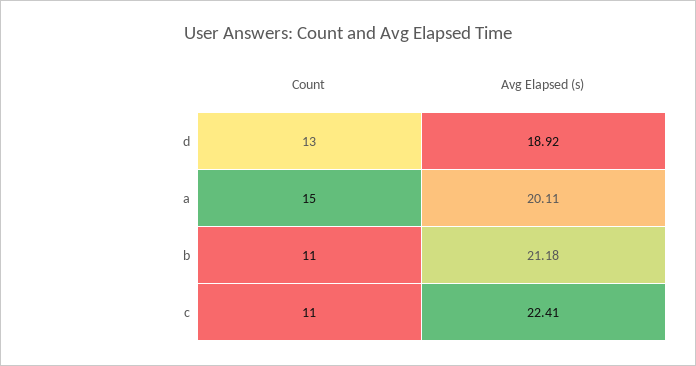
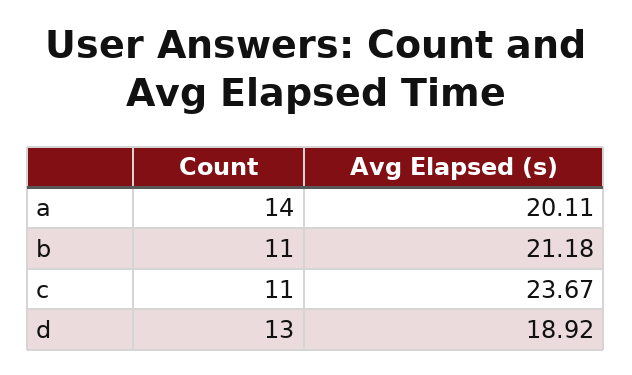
Count, a: 15 -> 14
Avg Elapsed (s), c: 22.41 -> 23.67

